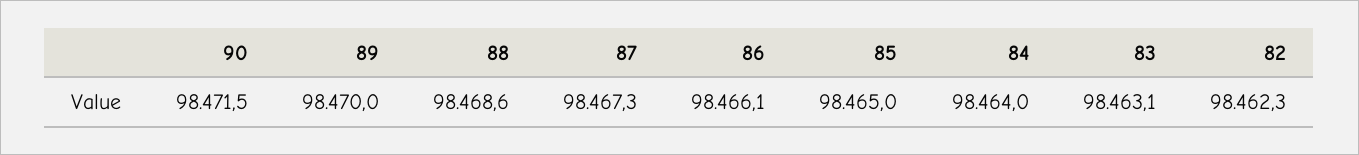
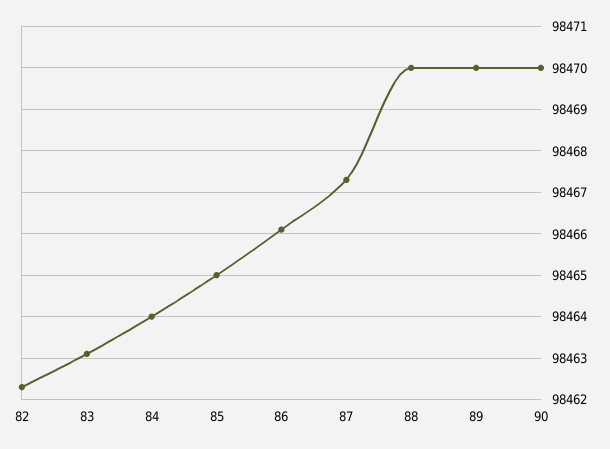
90: 98471.5 -> 98470
88: 98468.6 -> 98470

